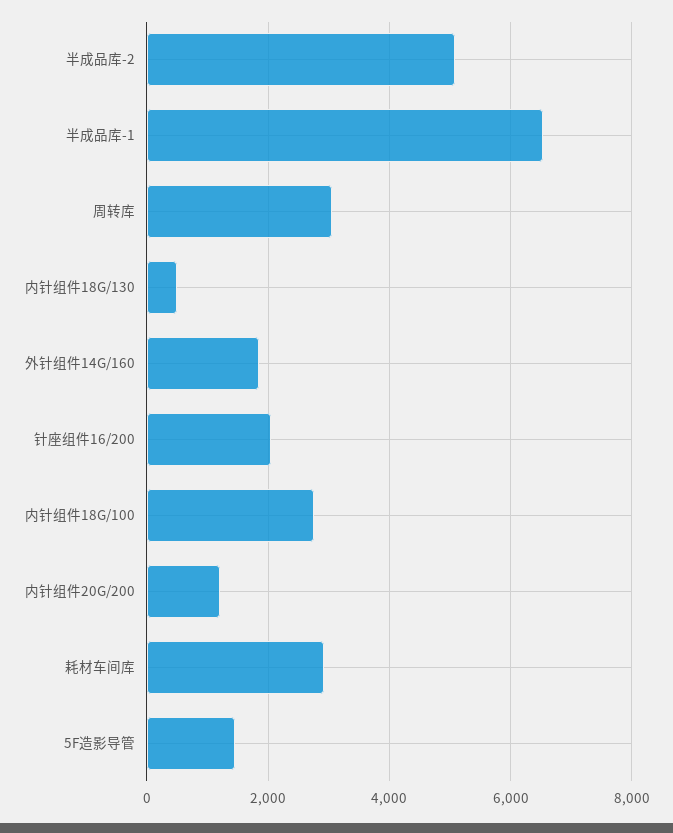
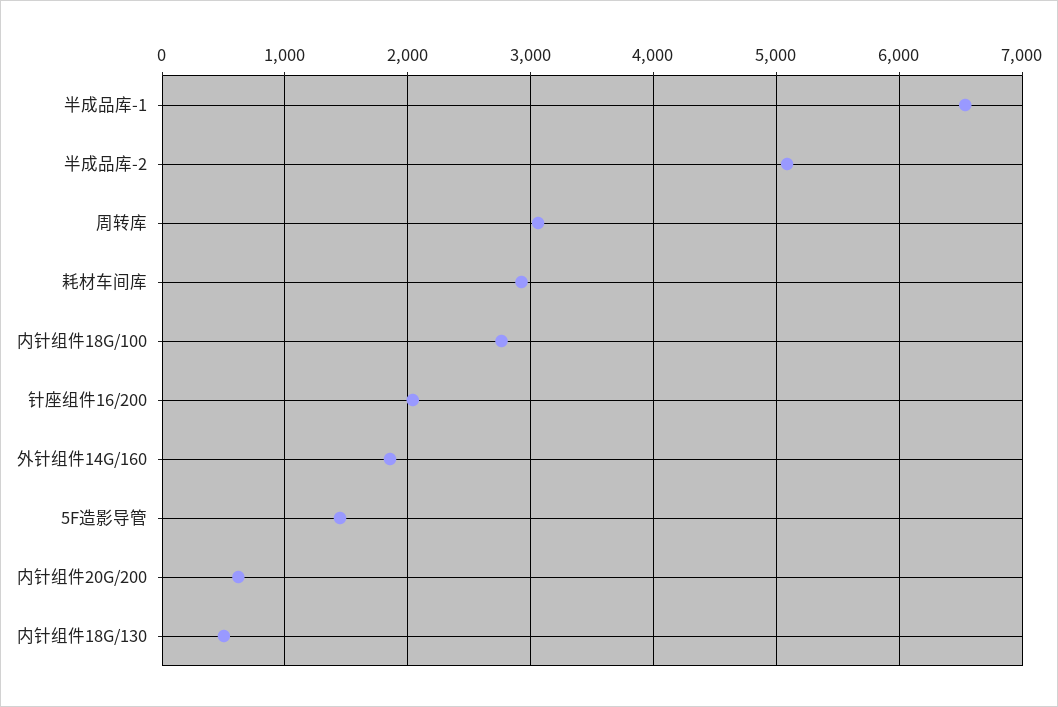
内针组件20G/200: 1200 -> 600

